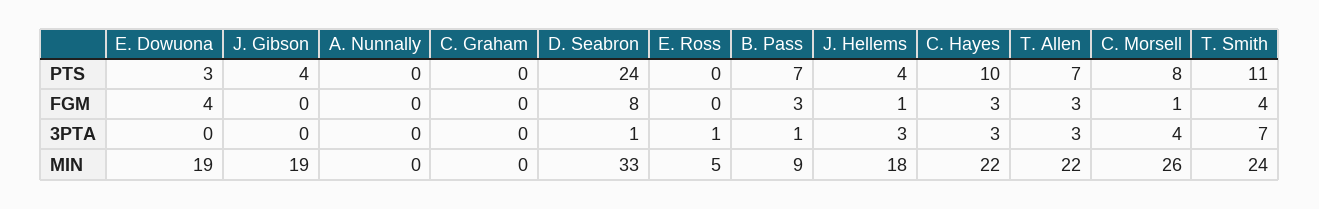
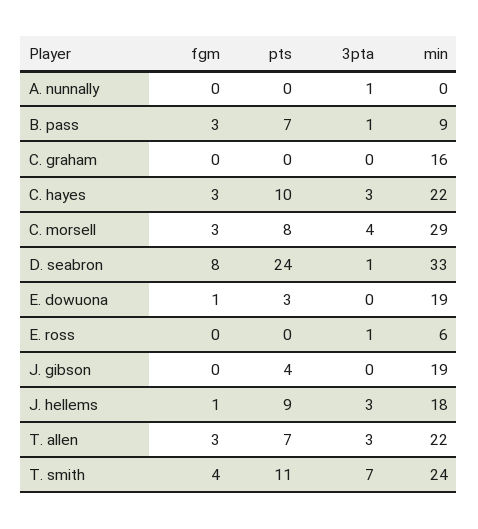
J. Hellems, PTS: 4 -> 9
E. Dowuona, FGM: 4 -> 1
C. Morsell, FGM: 1 -> 3
A. Nunnally, 3PTA: 0 -> 1
C. Graham, MIN: 0 -> 16
E. Ross, MIN: 5 -> 6
C. Morsell, MIN: 26 -> 29

